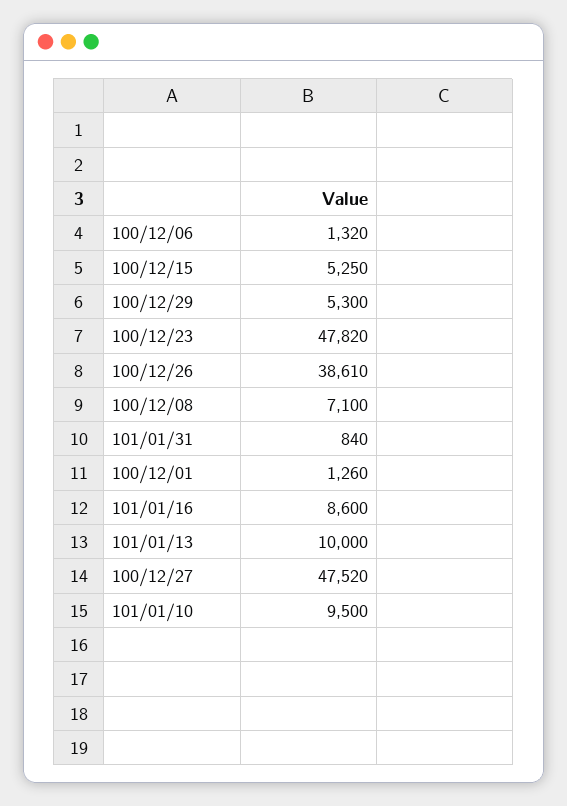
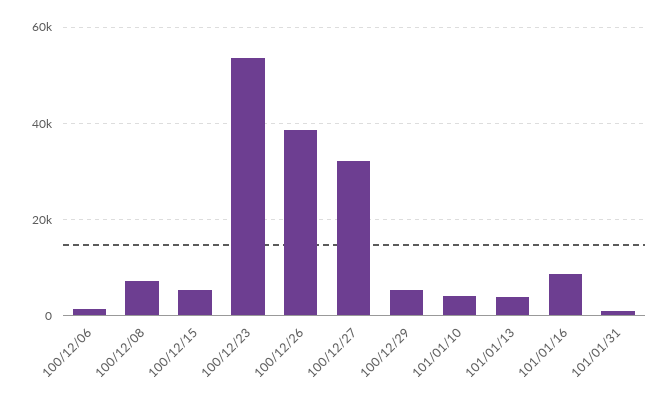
100/12/23: 47820 -> 54000
100/12/01: 1260 -> none
101/01/13: 10000 -> 4000
100/12/27: 47520 -> 32000
101/01/10: 9500 -> 4000

